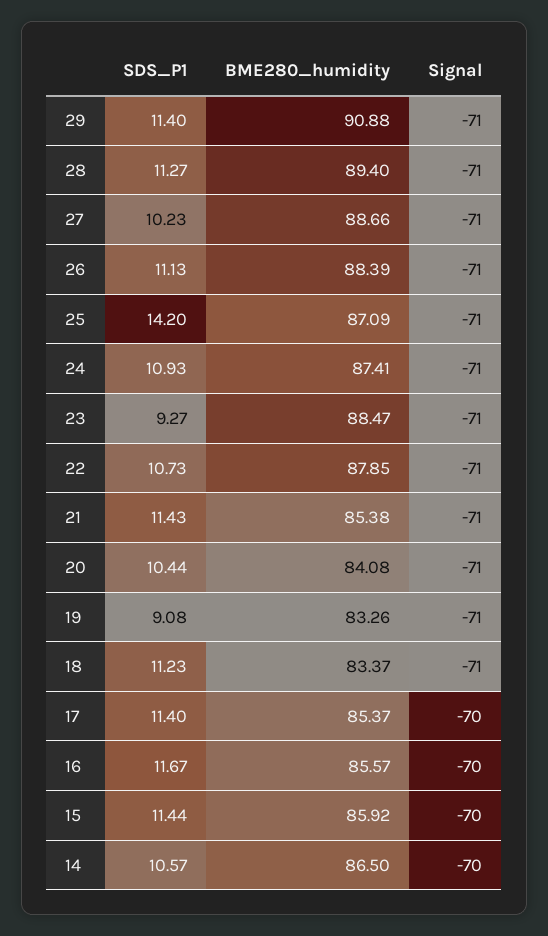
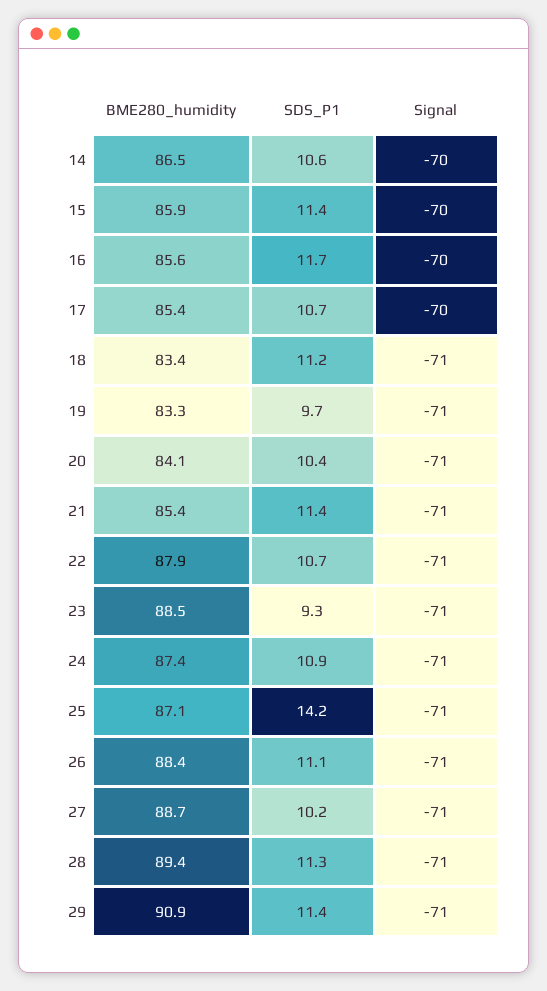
SDS_P1, 19: 9.08 -> 9.7
SDS_P1, 17: 11.4 -> 10.7

